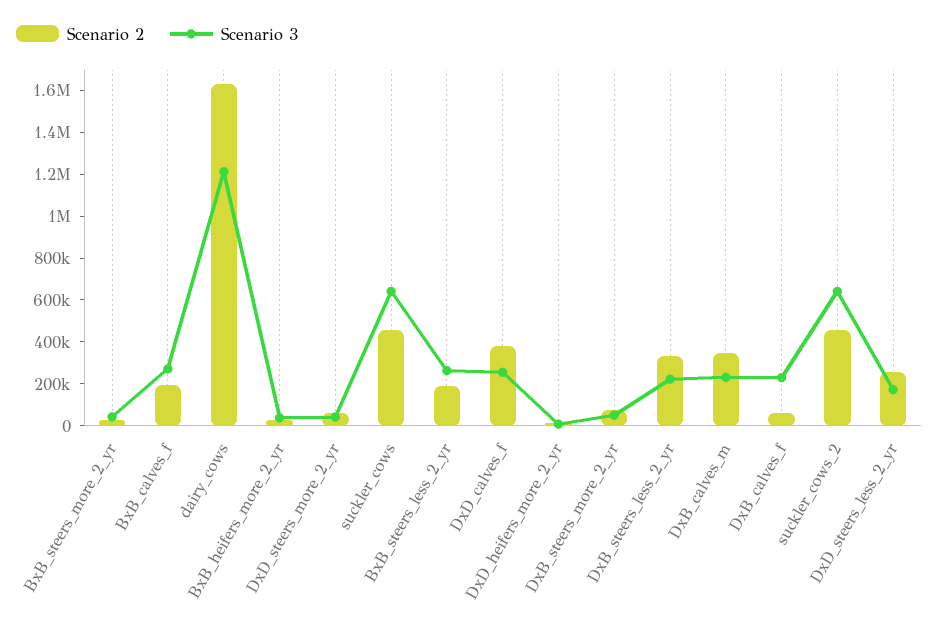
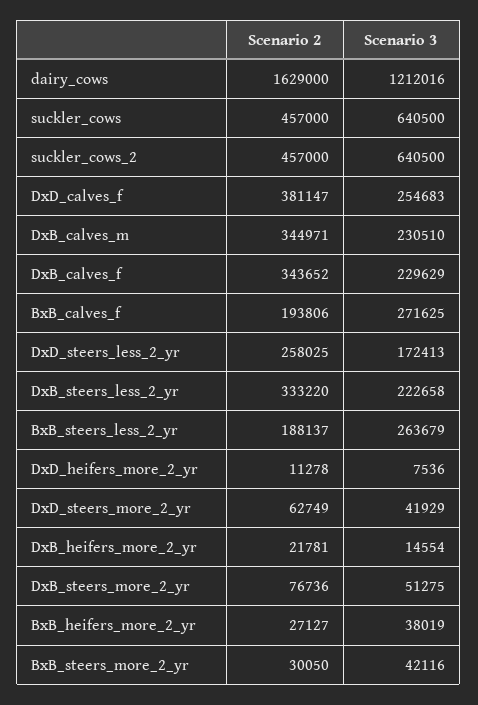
Scenario 2, DxB_calves_f: 50000 -> 343652
Scenario 2, DxB_heifers_more_2_yr: none -> 21781
Scenario 3, DxB_heifers_more_2_yr: none -> 14554

